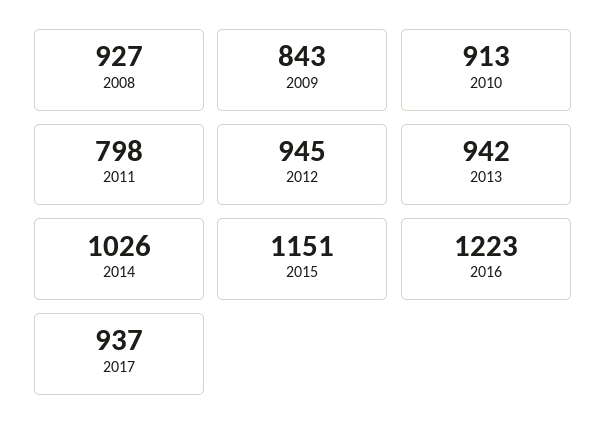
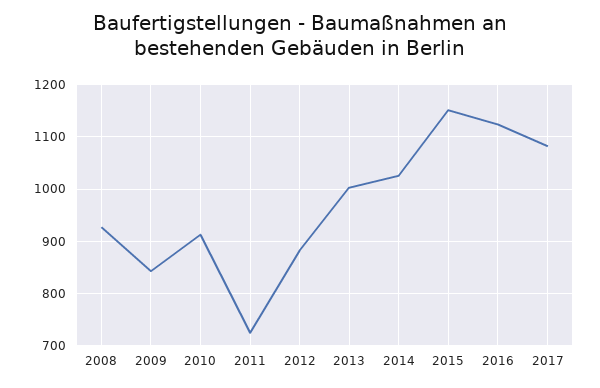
2011: 798 -> 720
2012: 945 -> 880
2013: 942 -> 1000
2016: 1223 -> 1120
2017: 937 -> 1080

